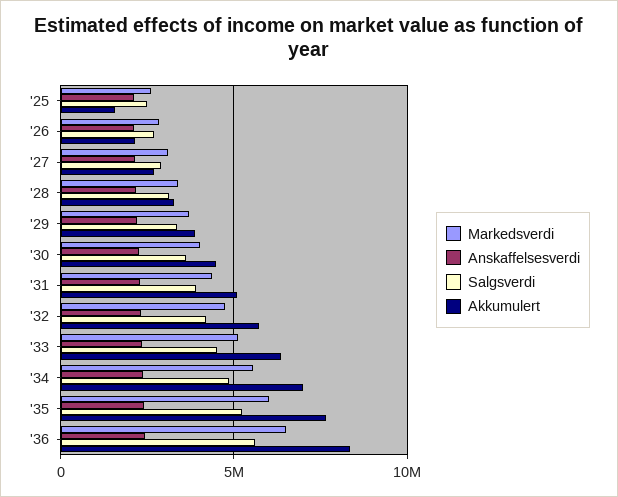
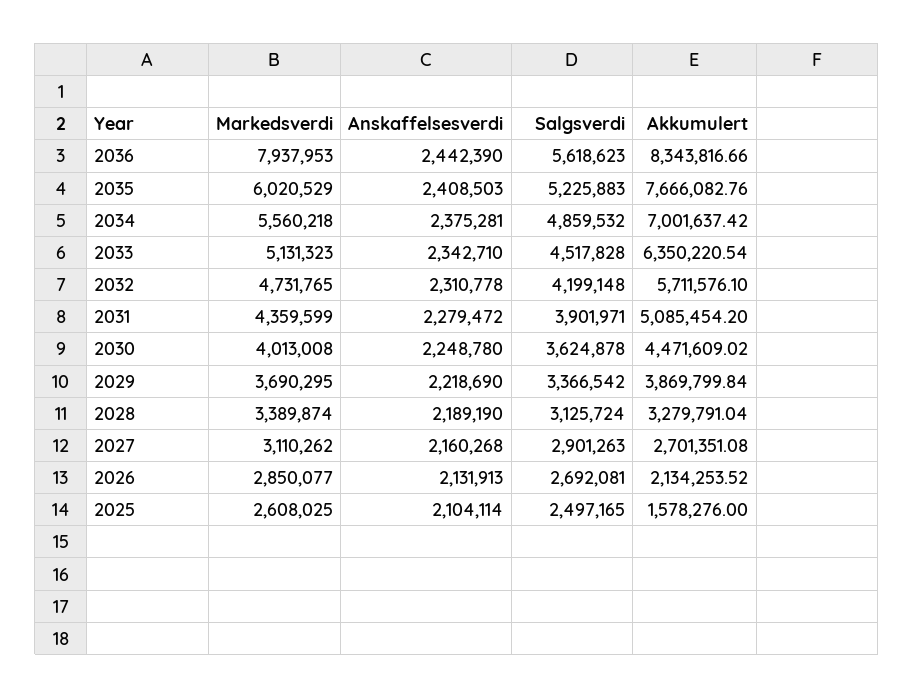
Markedsverdi, '36: 6500000 -> 7937953

